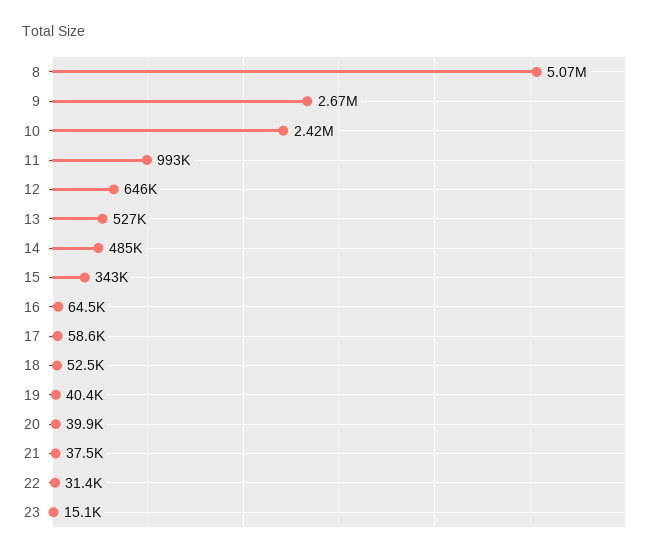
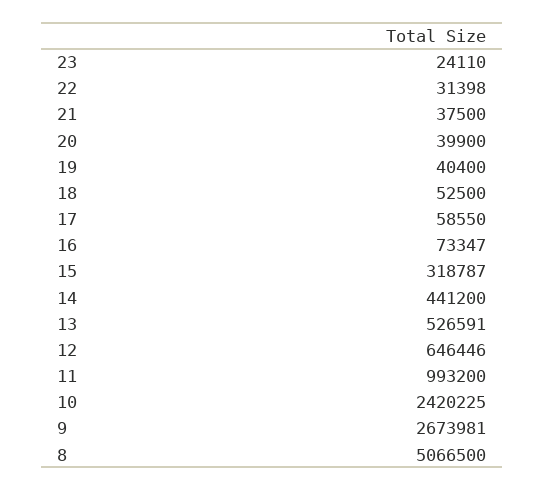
14: 485000 -> 441200
15: 343000 -> 318787
16: 64500 -> 73347
23: 15100 -> 24110

